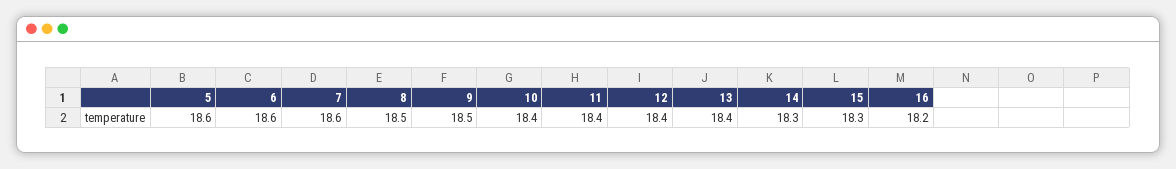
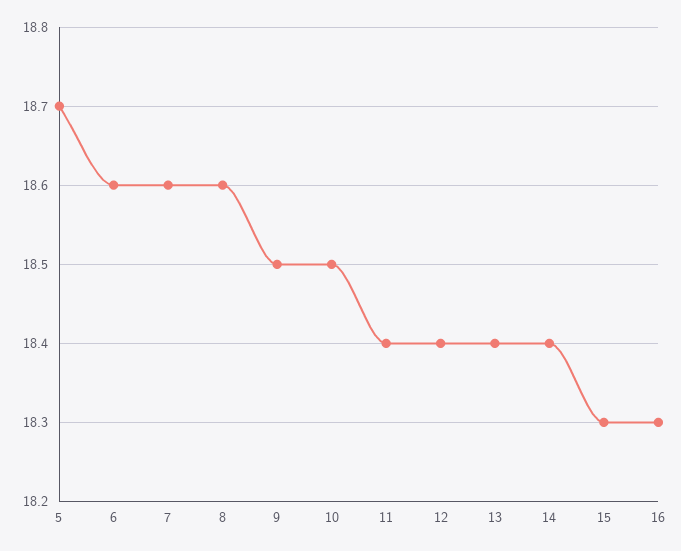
5: 18.6 -> 18.7
8: 18.5 -> 18.6
10: 18.4 -> 18.5
14: 18.3 -> 18.4
16: 18.2 -> 18.3

